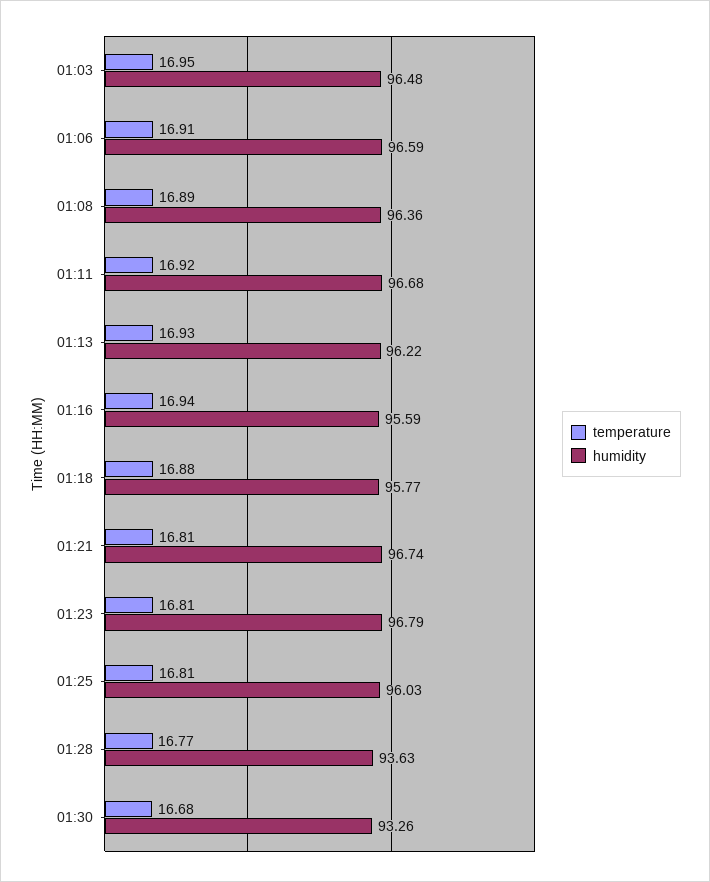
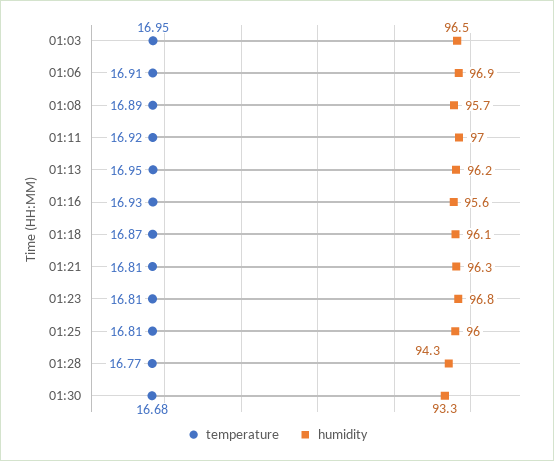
humidity, 01:06: 96.59 -> 96.9
humidity, 01:08: 96.36 -> 95.7
humidity, 01:11: 96.68 -> 97
temperature, 01:13: 16.93 -> 16.95
temperature, 01:16: 16.94 -> 16.93
temperature, 01:18: 16.88 -> 16.87
humidity, 01:18: 95.77 -> 96.1
humidity, 01:21: 96.74 -> 96.3
humidity, 01:28: 93.63 -> 94.3

